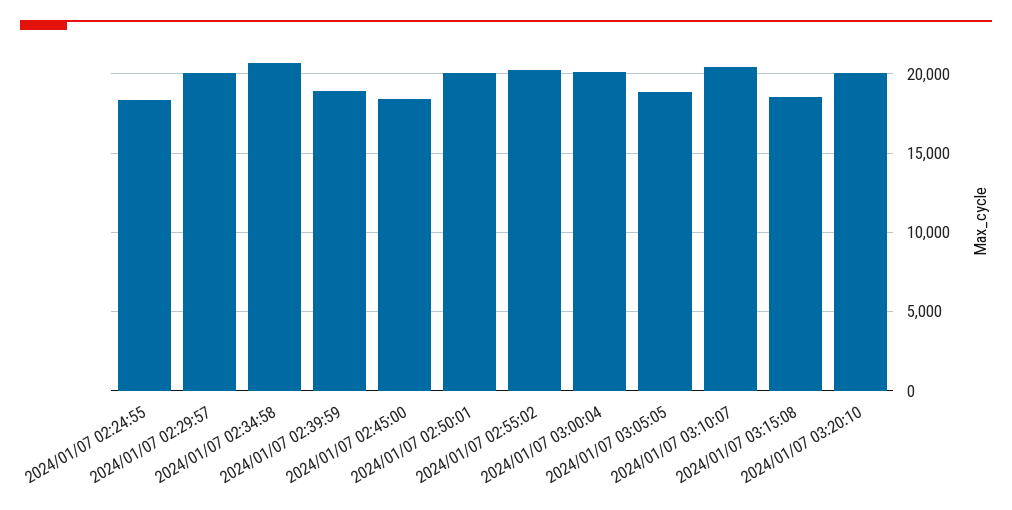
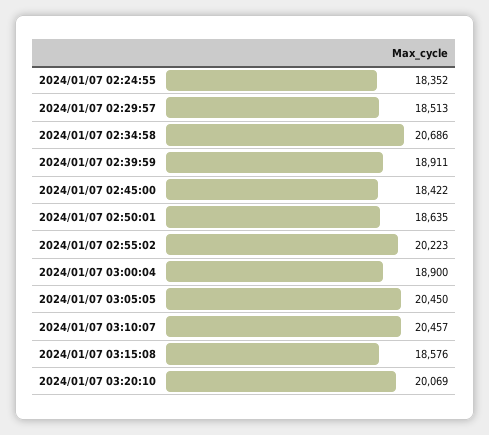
2024/01/07 02:29:57: 20000 -> 18513
2024/01/07 02:50:01: 20000 -> 18635
2024/01/07 03:00:04: 20000 -> 18900
2024/01/07 03:05:05: 19000 -> 20450

